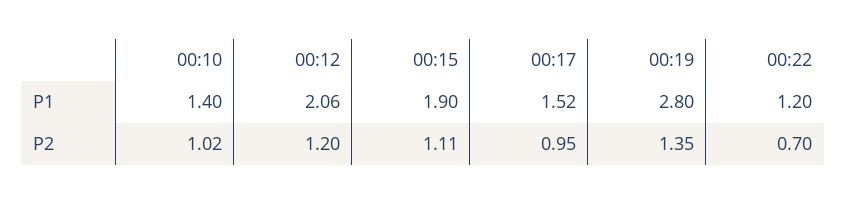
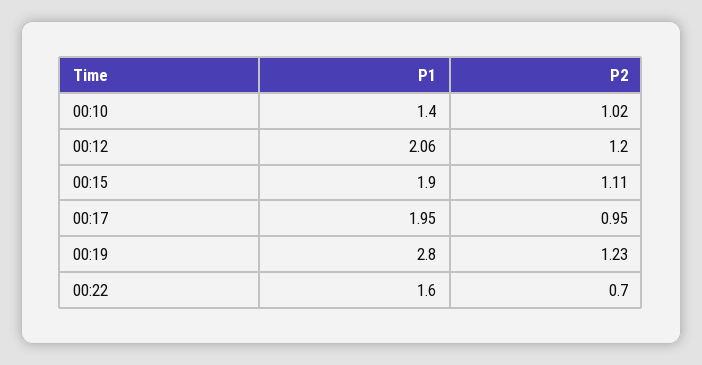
00:17, P1: 1.52 -> 1.95
00:22, P1: 1.2 -> 1.6
00:19, P2: 1.35 -> 1.23

